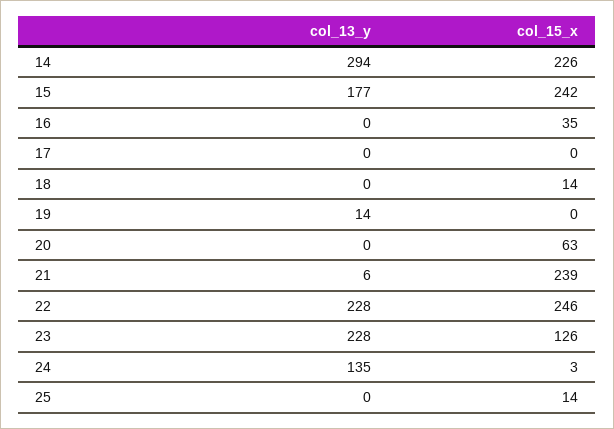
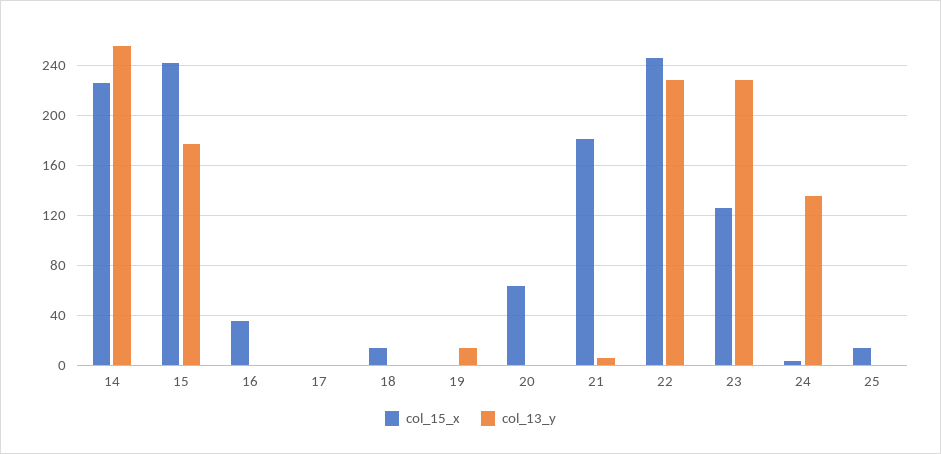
col_13_y, 14: 294 -> 255
col_15_x, 21: 239 -> 180

